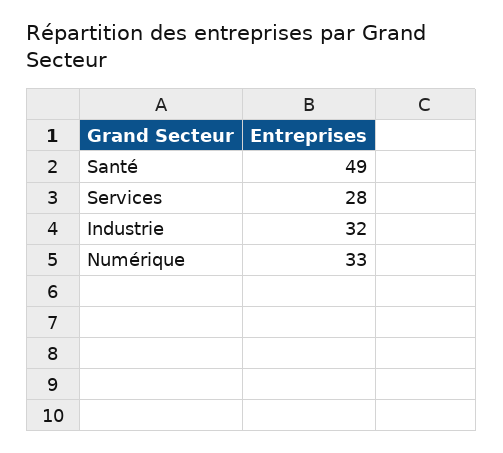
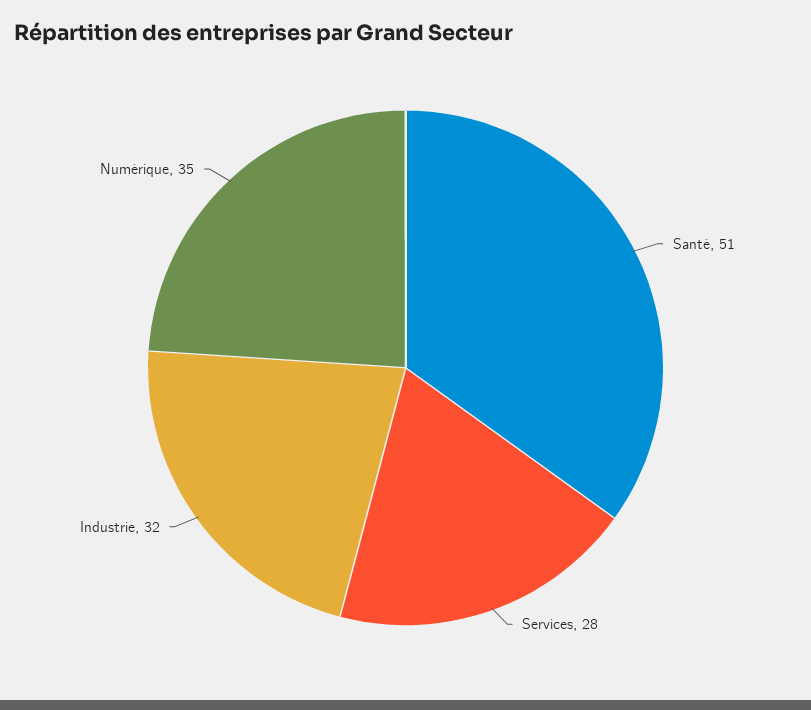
Santé: 49 -> 51
Numérique: 33 -> 35

